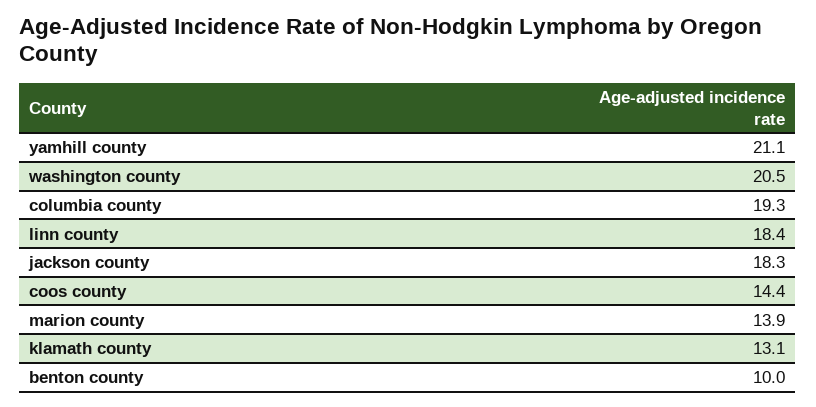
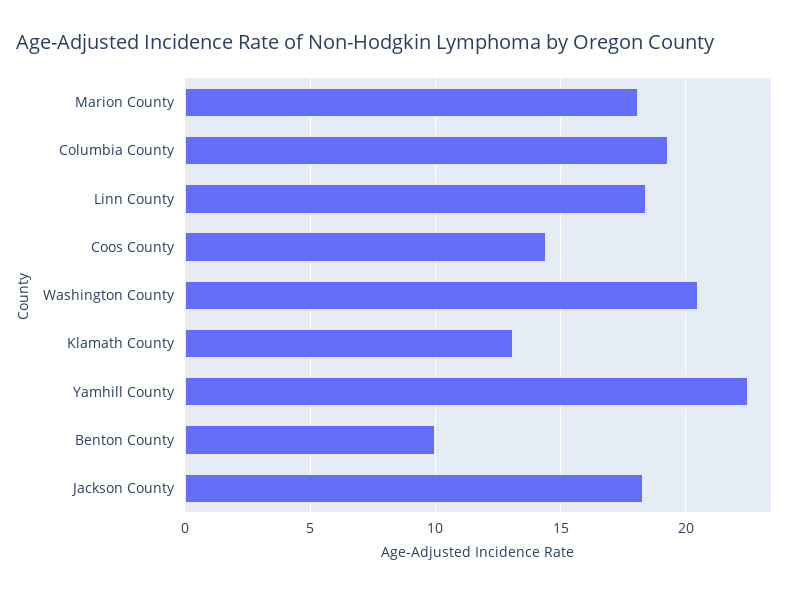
yamhill county: 21.1 -> 22.5
marion county: 13.9 -> 18

